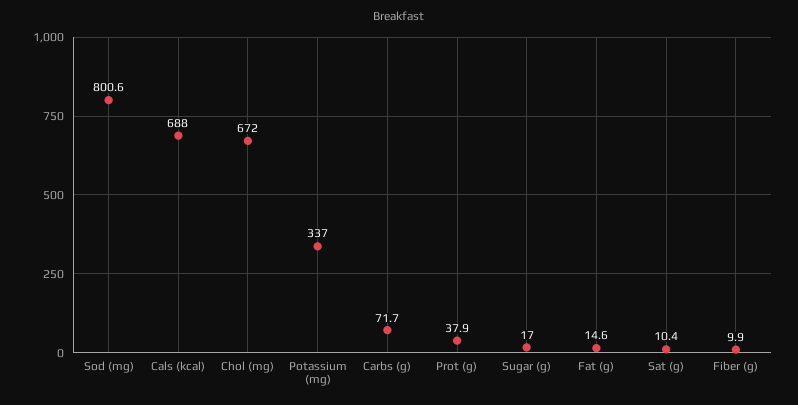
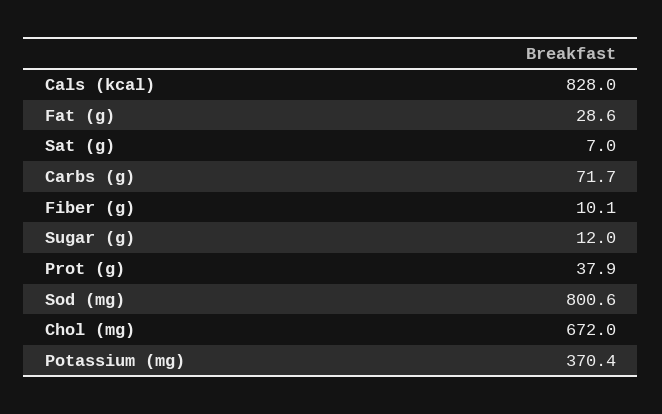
Cals (kcal): 688 -> 828
Potassium (mg): 337 -> 370.4
Sugar (g): 17 -> 12
Fat (g): 14.6 -> 28.6
Sat (g): 10.4 -> 7
Fiber (g): 9.9 -> 10.1

